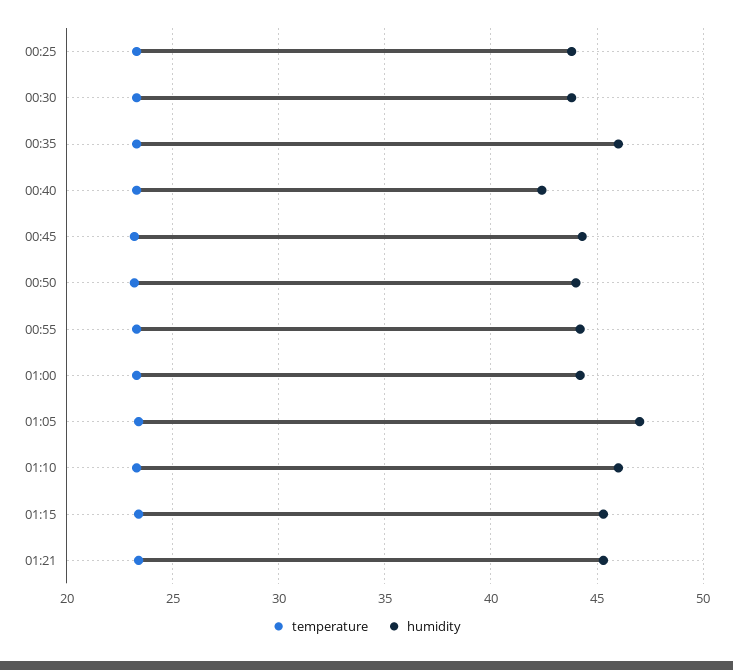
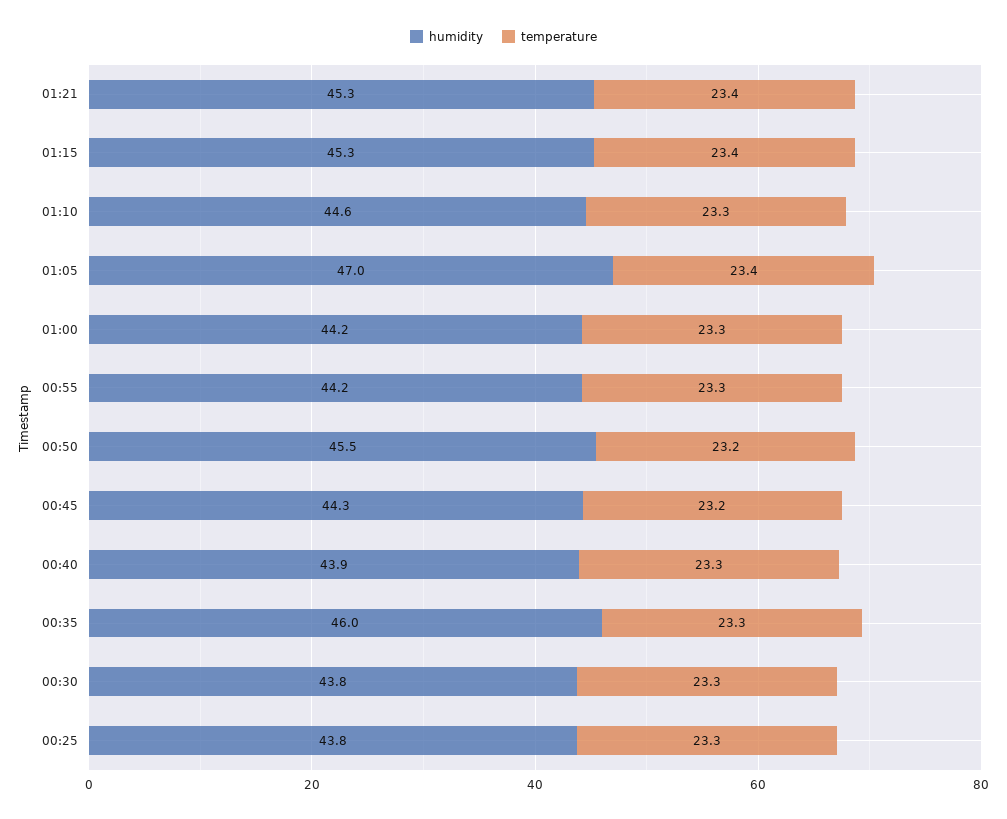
humidity, 00:40: 42.5 -> 43.9
humidity, 00:50: 44 -> 45.5
humidity, 01:10: 46 -> 44.6

